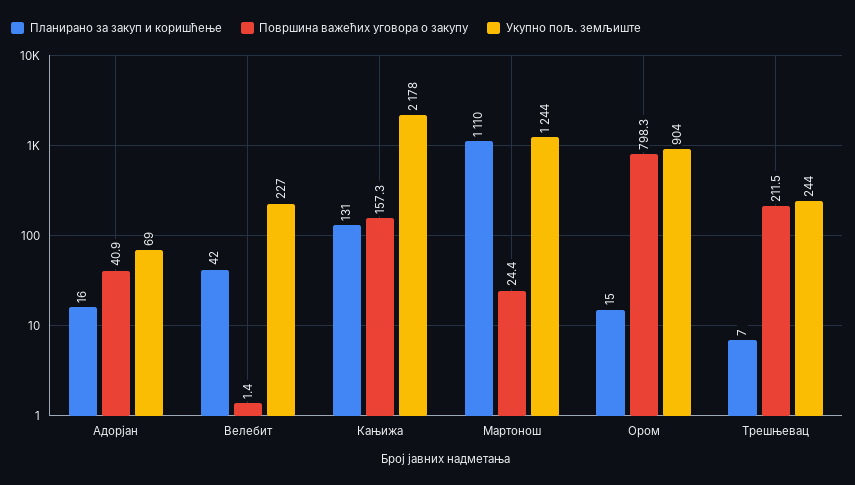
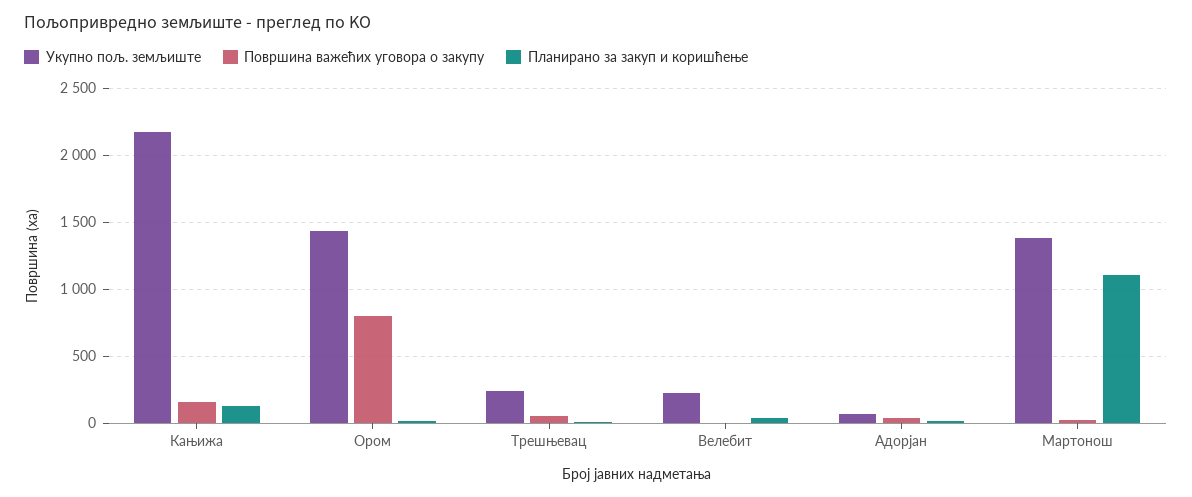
Укупно пољ. земљиште, Мартонош: 1244 -> 1400
Укупно пољ. земљиште, Ором: 904 -> 1450
Површина важећих уговора о закупу, Трешњевац: 211.5 -> 50

